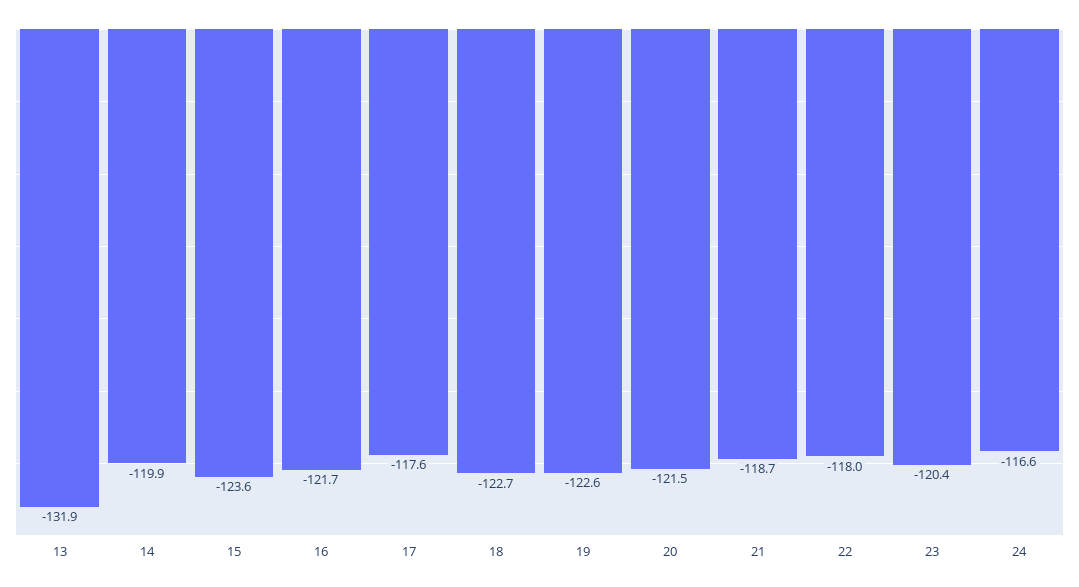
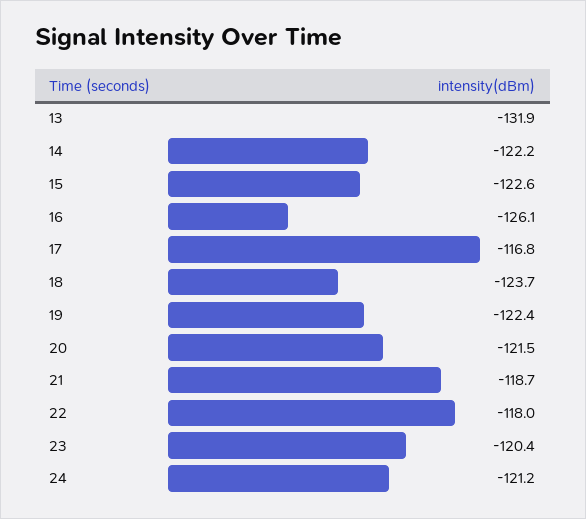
14: -119.9 -> -122.2
15: -123.6 -> -122.6
16: -121.7 -> -126.1
17: -117.6 -> -116.8
18: -122.7 -> -123.7
19: -122.6 -> -122.4
24: -116.6 -> -121.2

